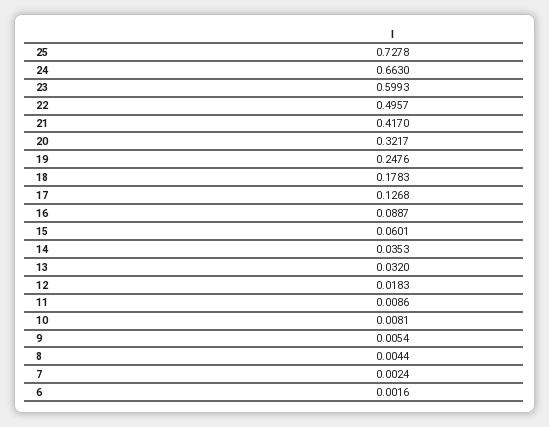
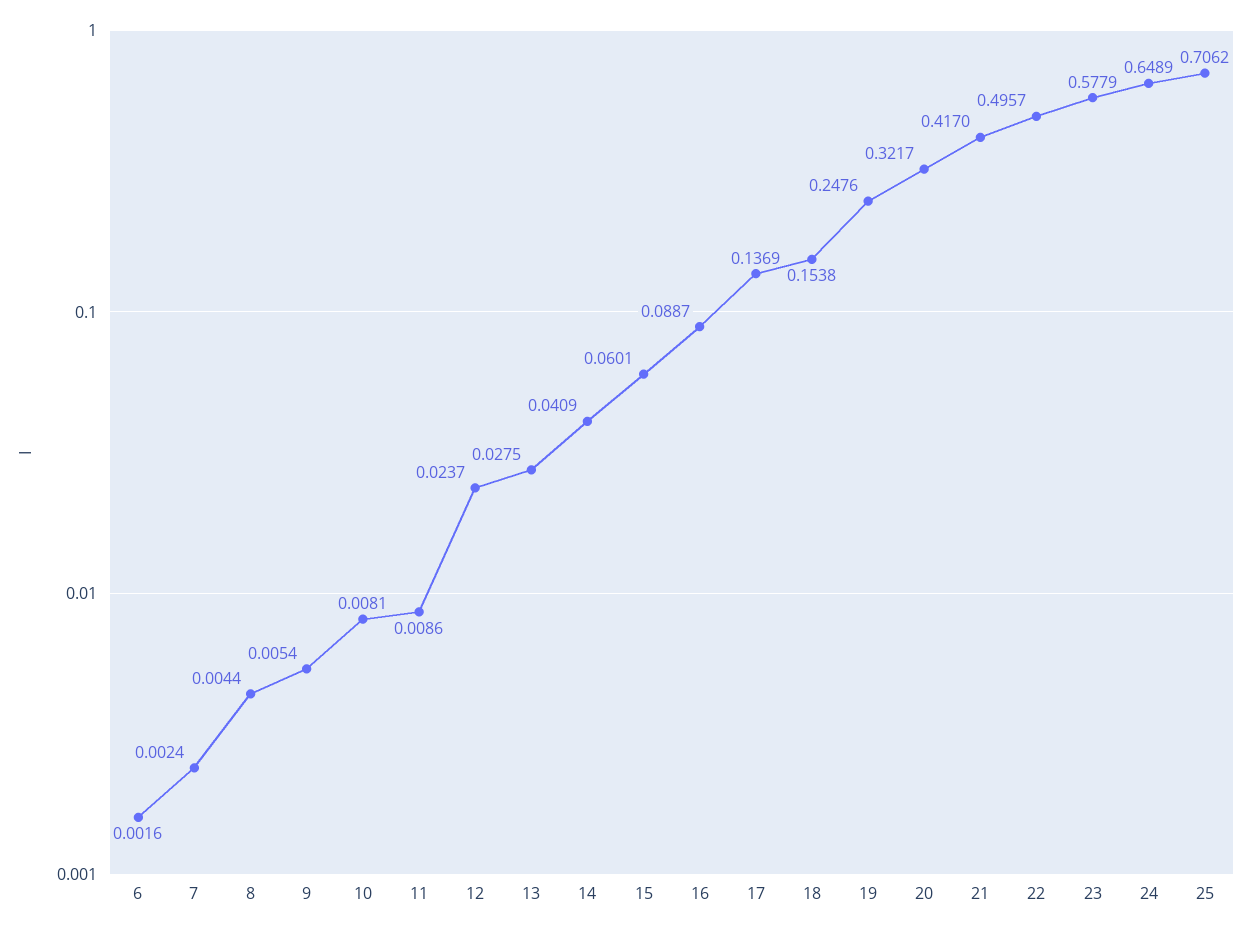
25: 0.7278 -> 0.7062
24: 0.663 -> 0.6489
23: 0.5993 -> 0.5779
18: 0.1783 -> 0.1538
17: 0.1268 -> 0.1369
14: 0.0353 -> 0.0409
13: 0.032 -> 0.0275
12: 0.0183 -> 0.0237

